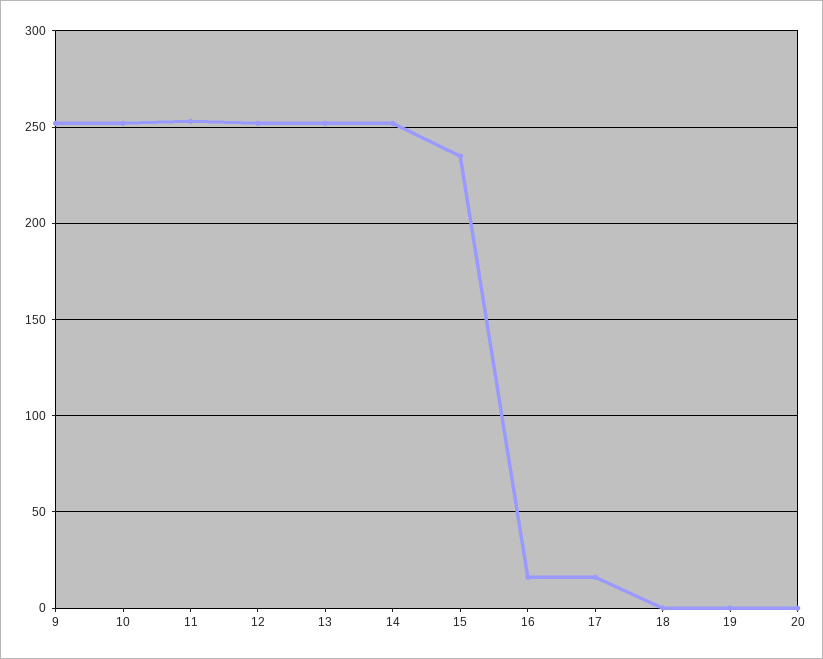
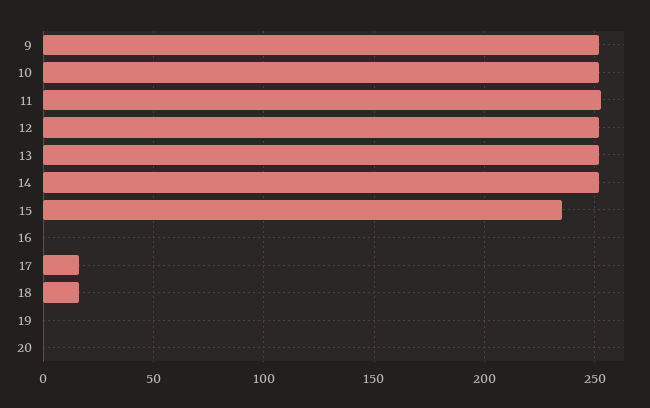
16: 15 -> 0
18: 0 -> 15

